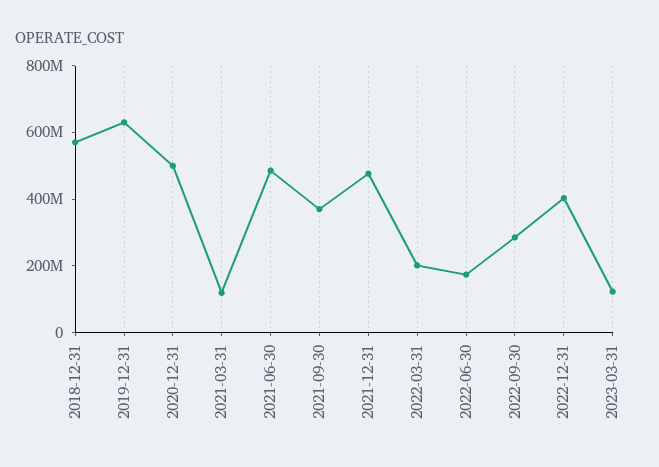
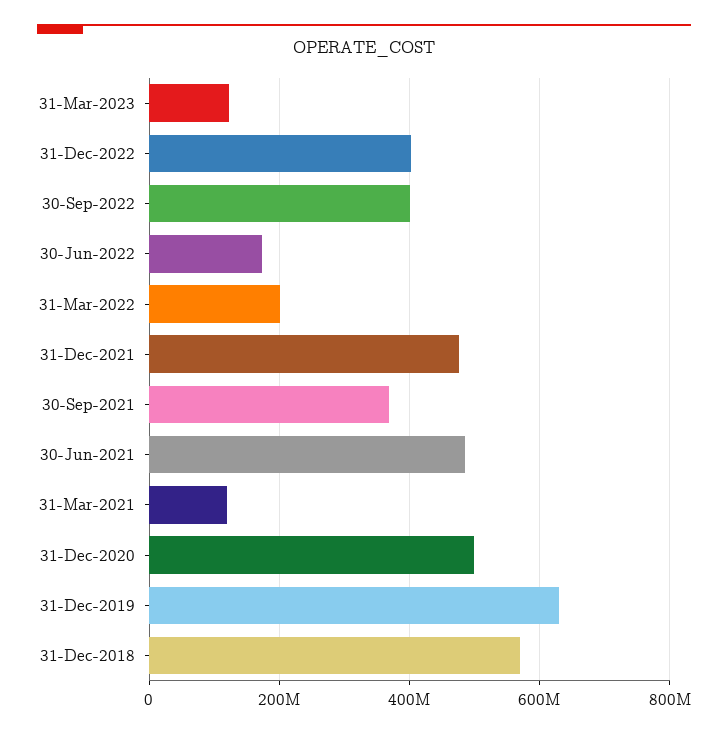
2022-09-30: 300000000 -> 400000000

